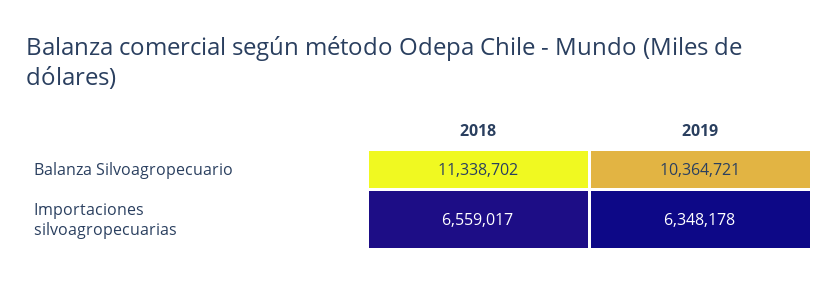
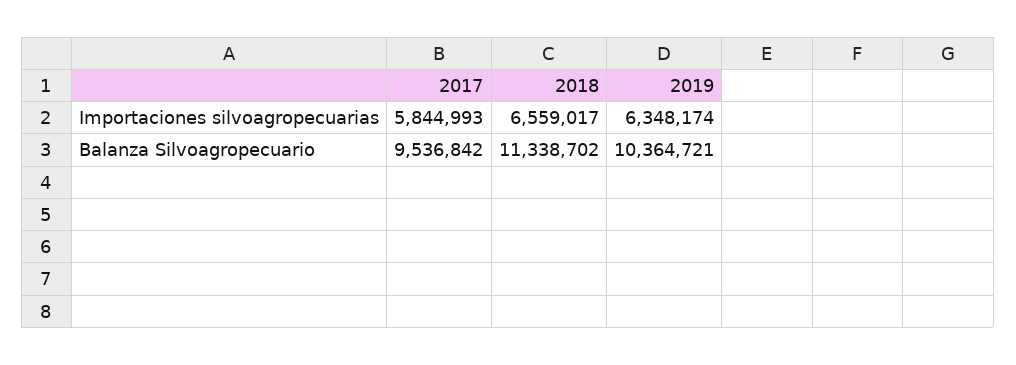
2019, Importaciones silvoagropecuarias: 6348178 -> 6348174
2017, Importaciones silvoagropecuarias: none -> 5844993
2017, Balanza Silvoagropecuario: none -> 9536842

